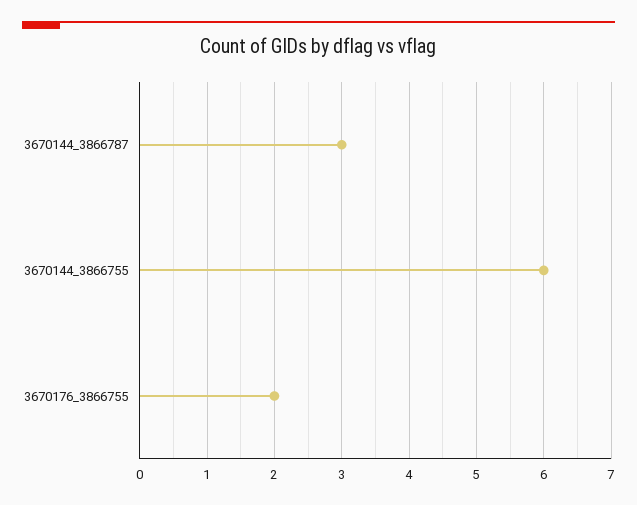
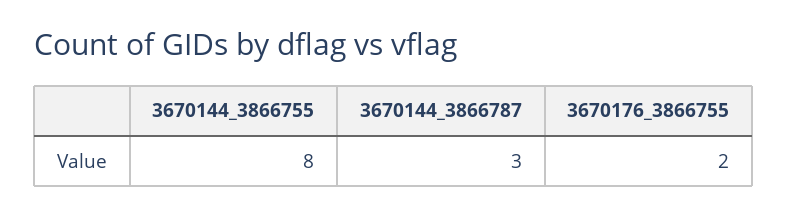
3670144_3866755: 6 -> 8

